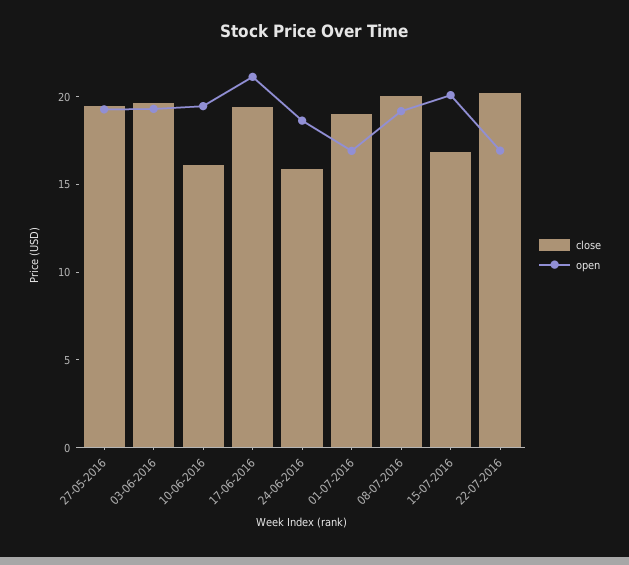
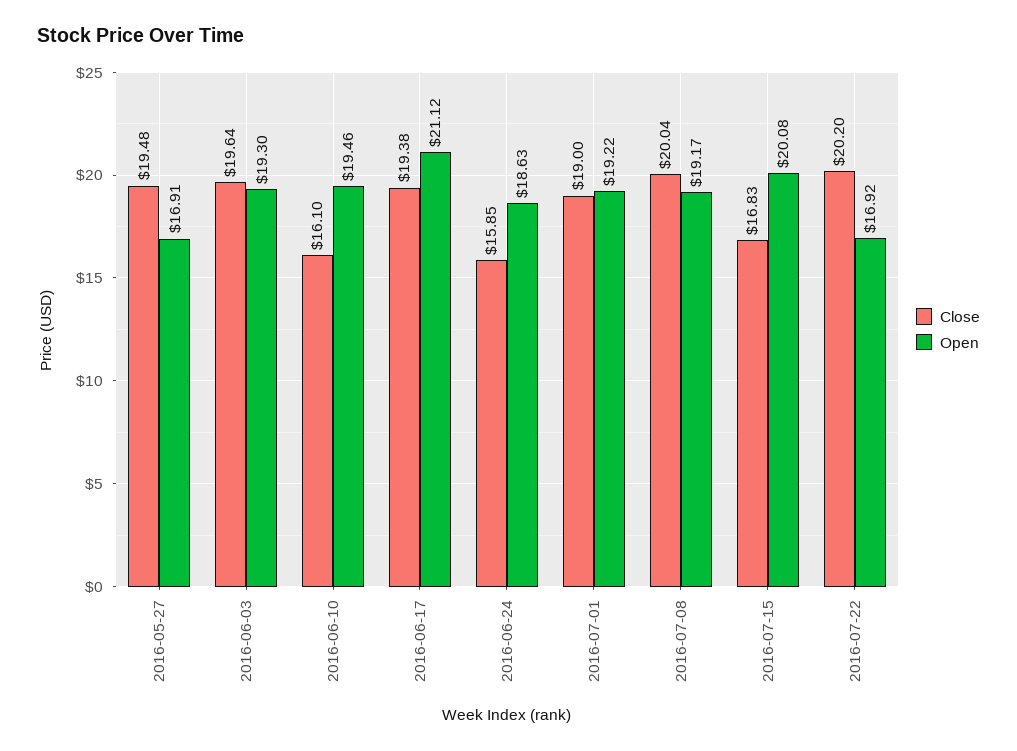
open, 27-05-2016: 19 -> 16.91
open, 01-07-2016: 17 -> 19.22

